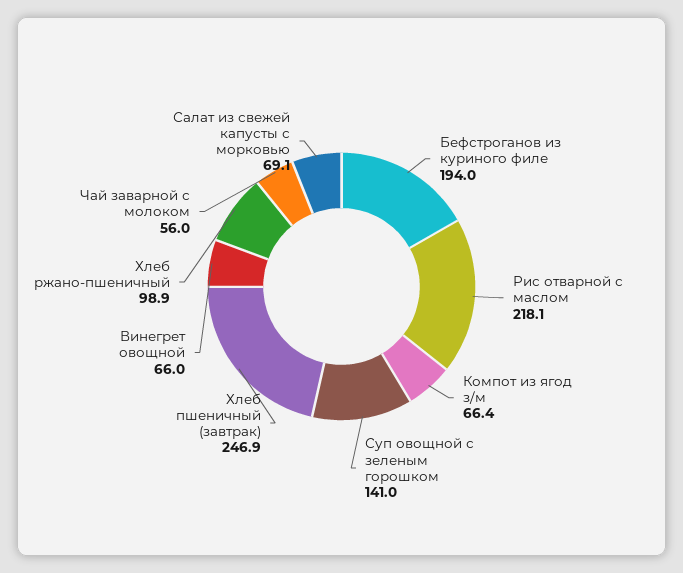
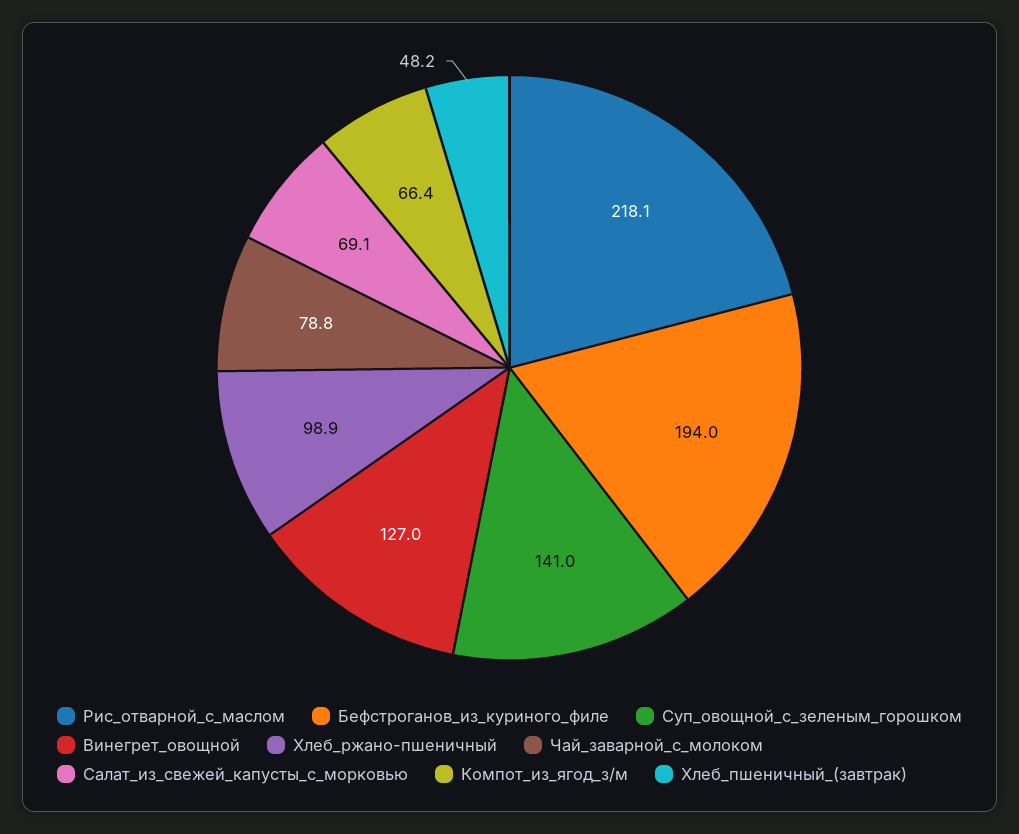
Хлеб пшеничный (завтрак): 246.9 -> 48.2
Винегрет овощной: 66 -> 127
Чай заварной с молоком: 56 -> 78.8

